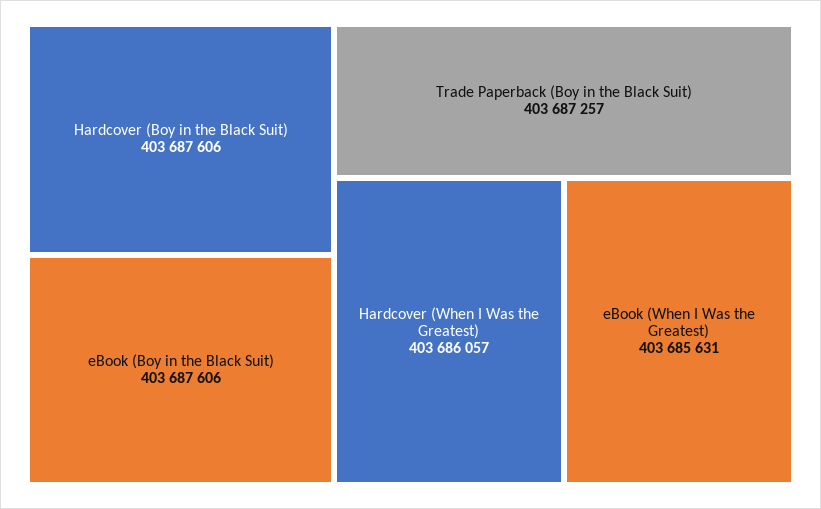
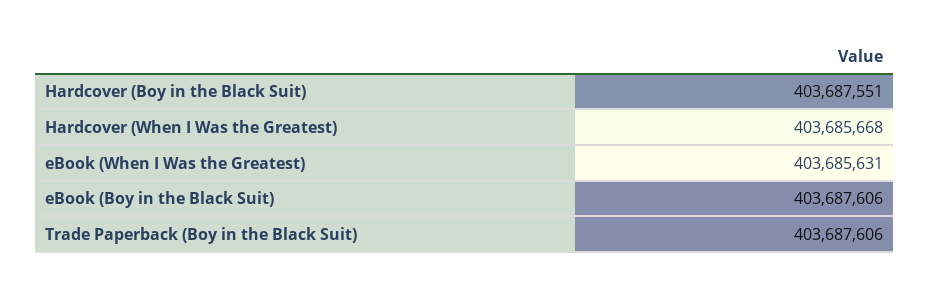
Hardcover (Boy in the Black Suit): 403687606 -> 403687551
Trade Paperback (Boy in the Black Suit): 403687257 -> 403687606
Hardcover (When I Was the Greatest): 403686057 -> 403685668

